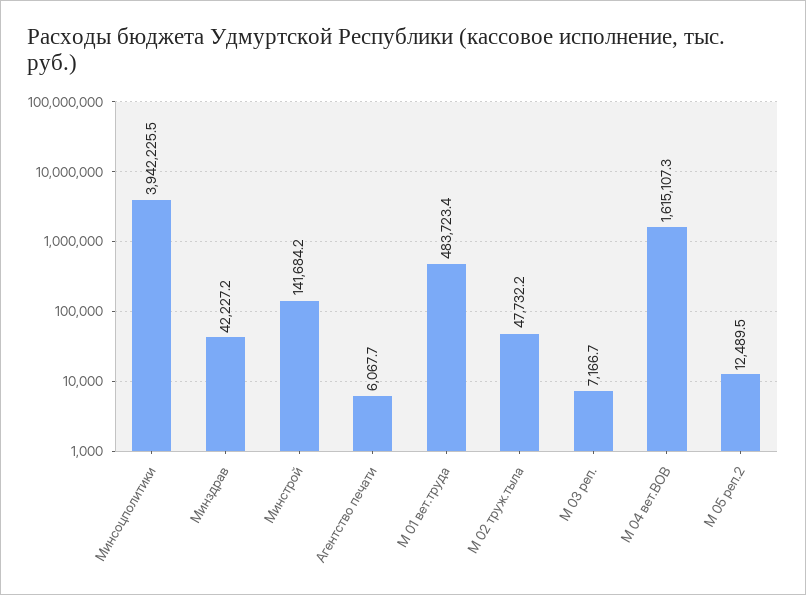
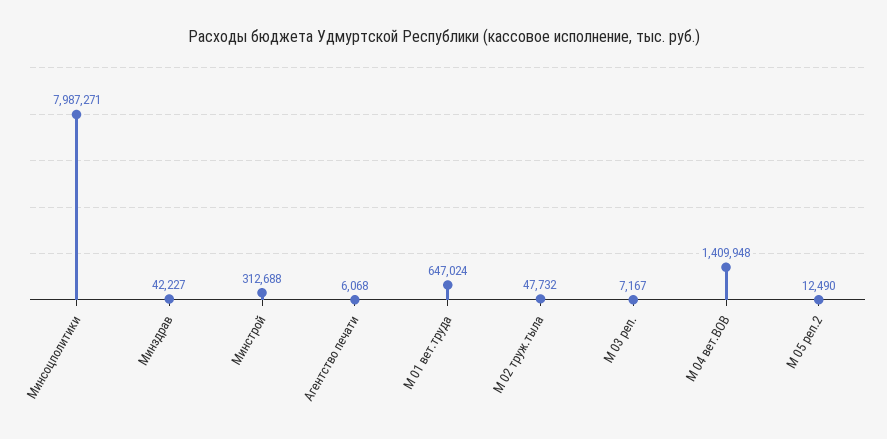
Минсоцполитики: 3942225.5 -> 7987271
Минстрой: 141684.2 -> 312688
М 01 вет.труда: 483723.4 -> 647024
М 04 вет.ВОВ: 1615107.3 -> 1409948

